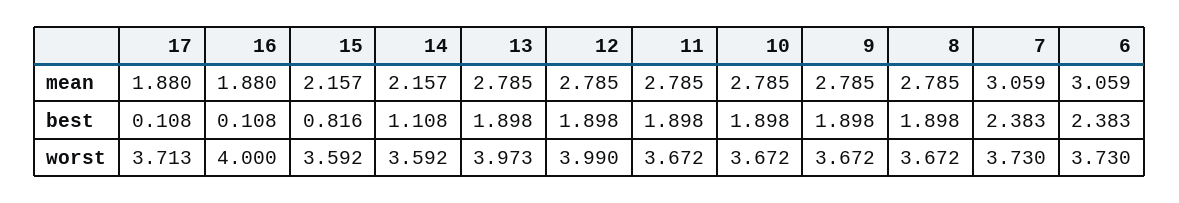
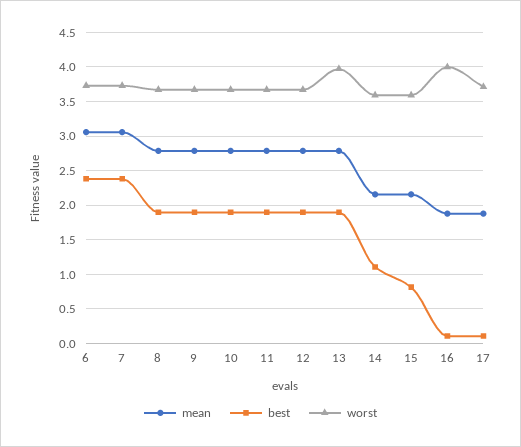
worst, 12: 3.99 -> 3.7

